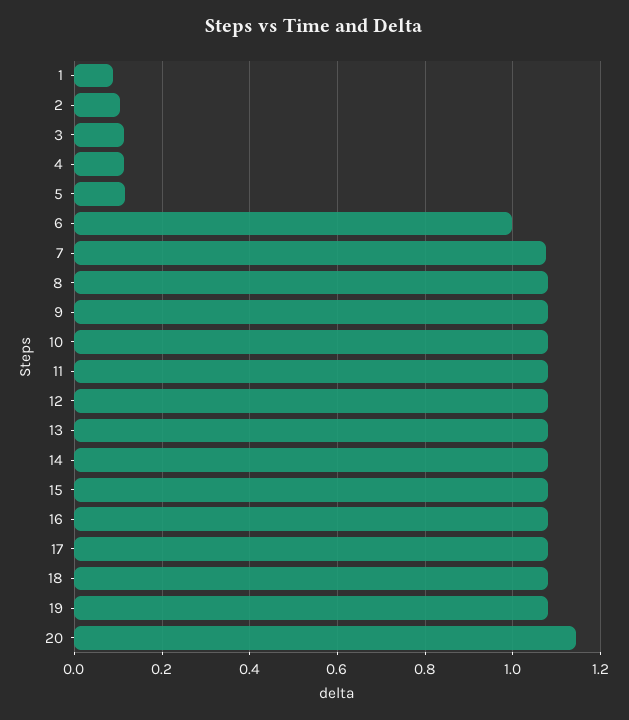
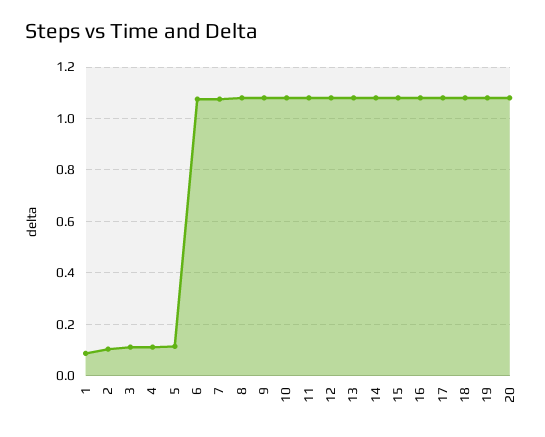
6: 1 -> 1.075
20: 1.14 -> 1.075

